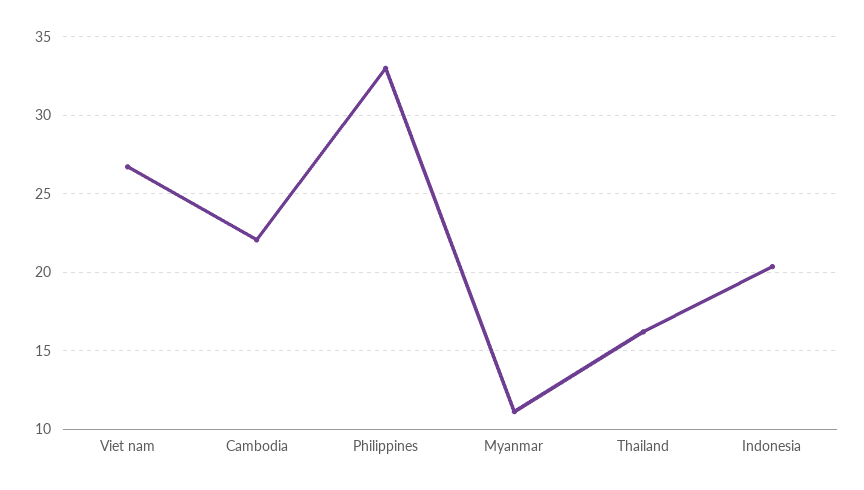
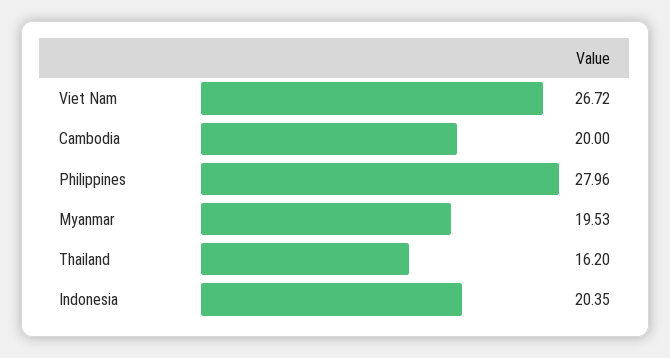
Cambodia: 22 -> 20
Philippines: 33 -> 27.96
Myanmar: 11 -> 19.53

